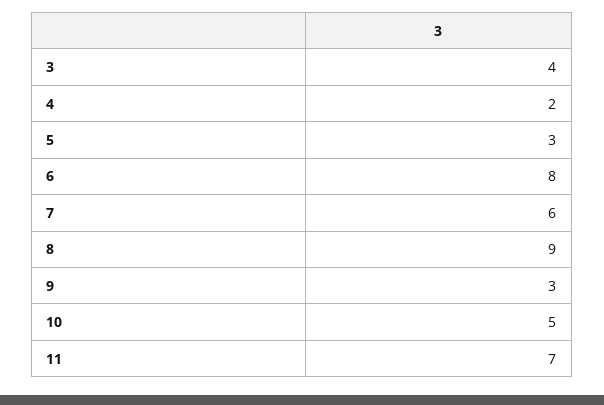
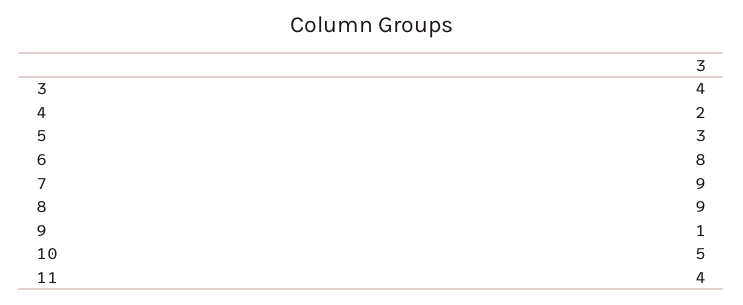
7: 6 -> 9
9: 3 -> 1
11: 7 -> 4

